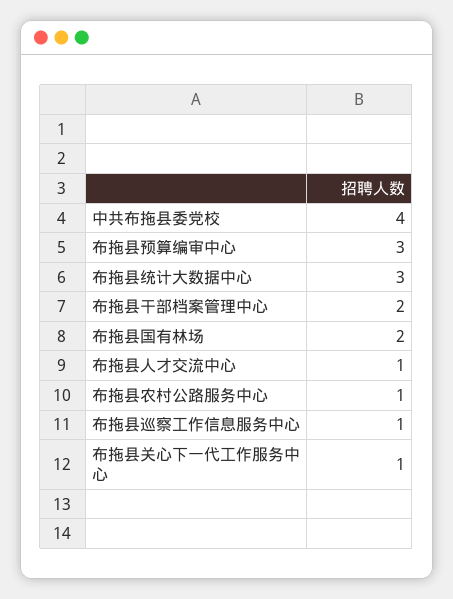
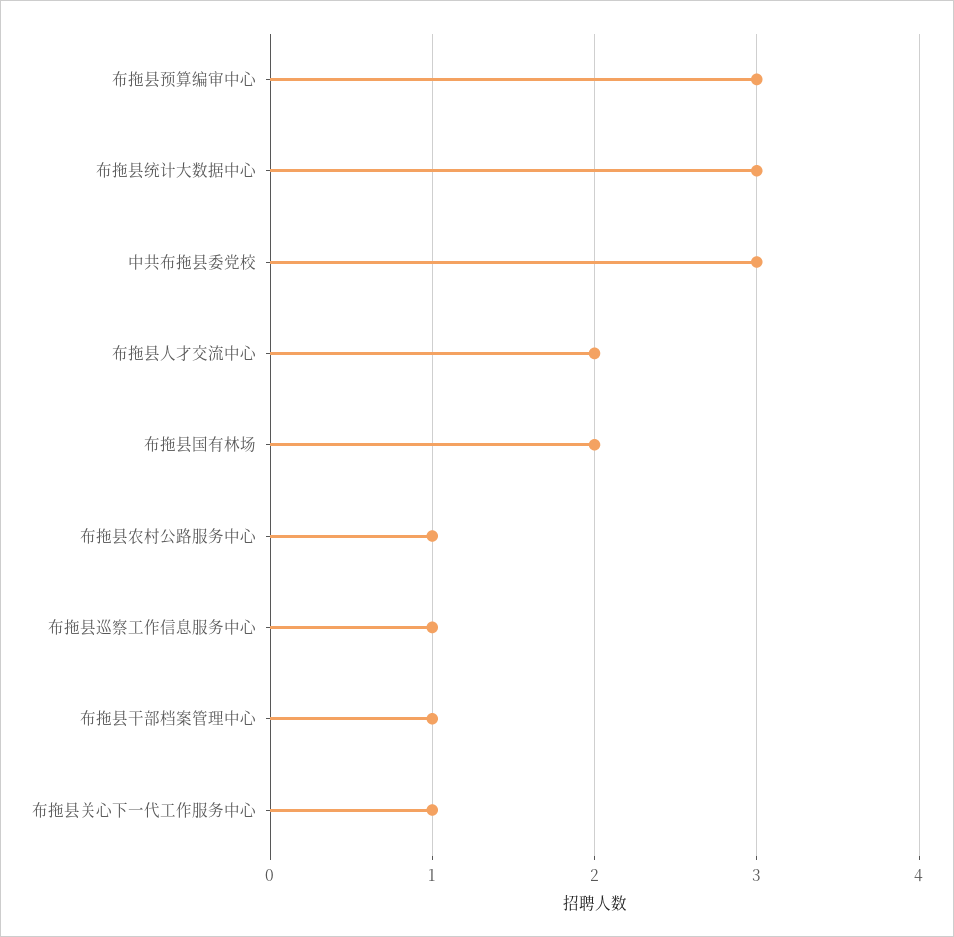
中共布拖县委党校: 4 -> 3
布拖县干部档案管理中心: 2 -> 1
布拖县人才交流中心: 1 -> 2

